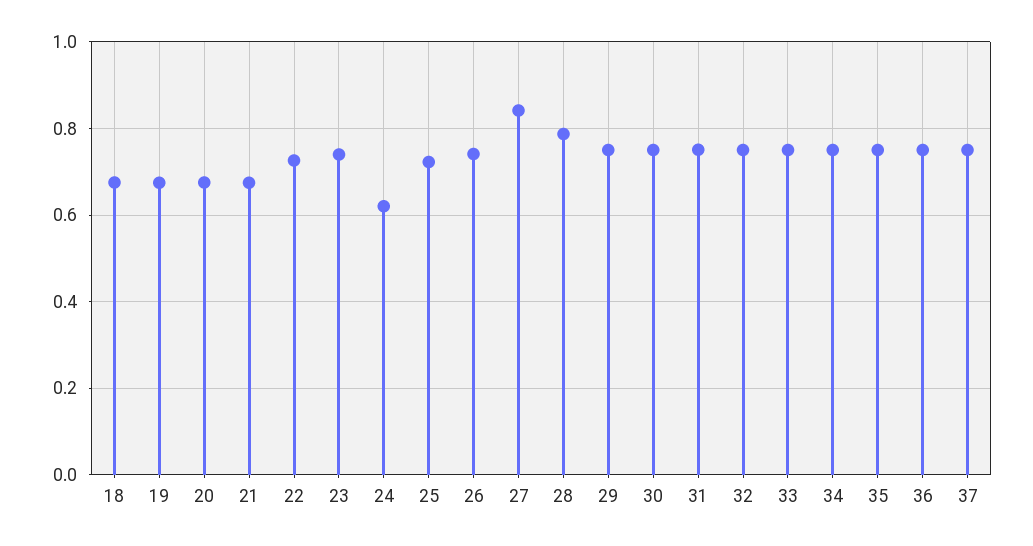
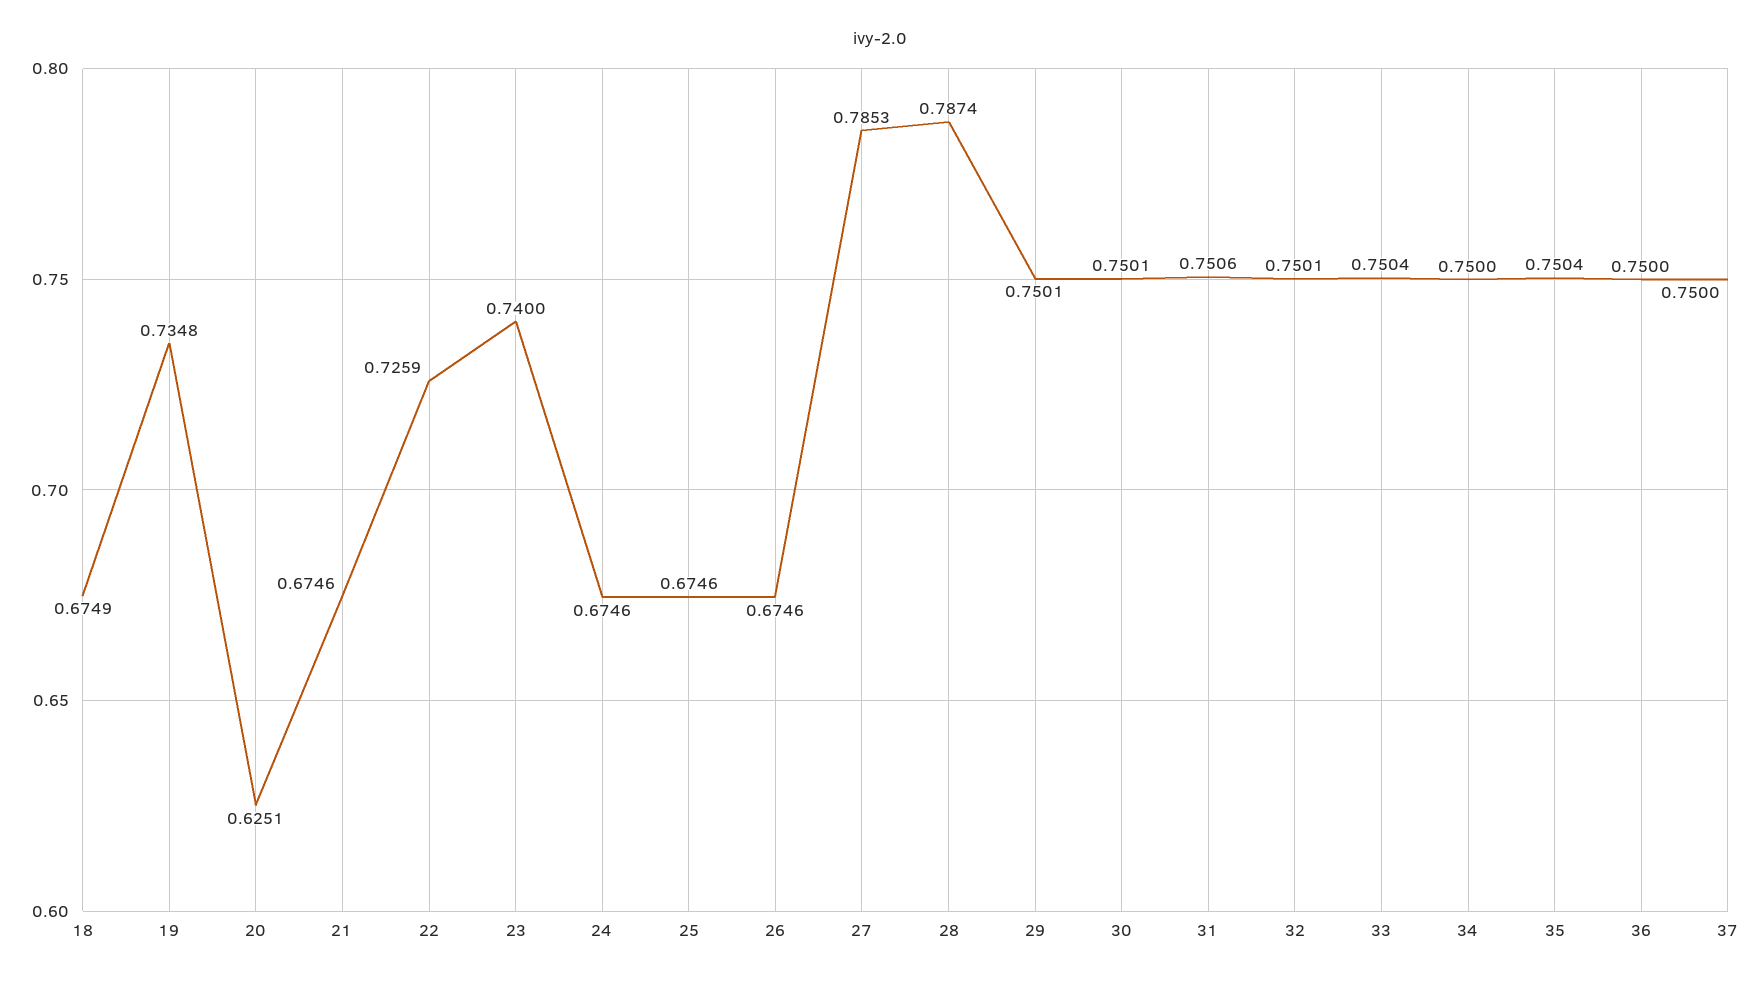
19: 0.68 -> 0.7348
20: 0.68 -> 0.6251
24: 0.62 -> 0.6746
25: 0.72 -> 0.6746
26: 0.74 -> 0.6746
27: 0.84 -> 0.7853

